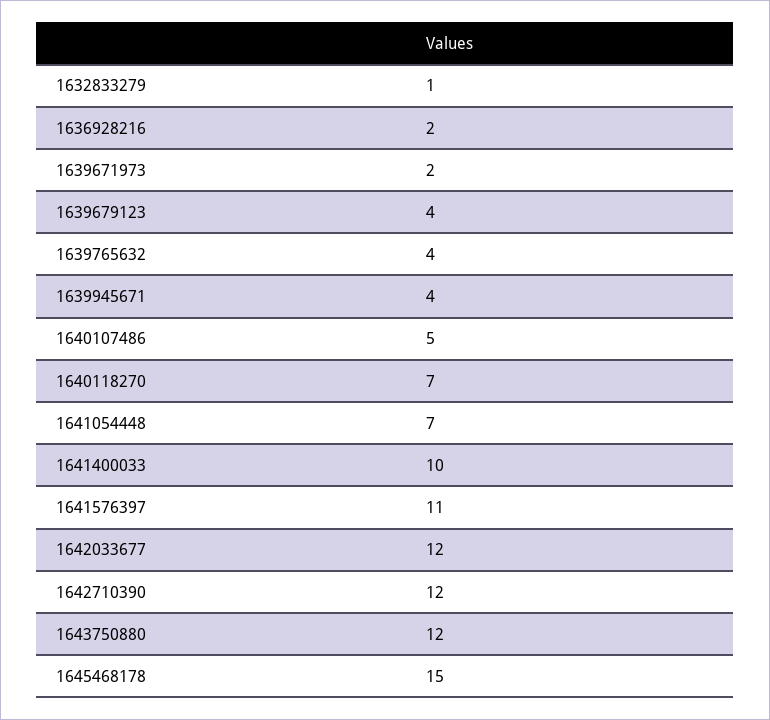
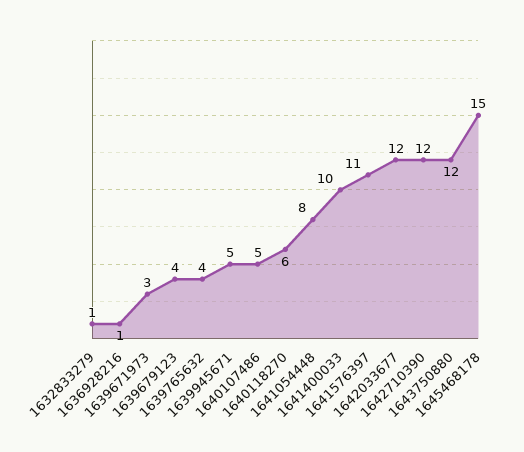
1636928216: 2 -> 1
1639671973: 2 -> 3
1639945671: 4 -> 5
1640118270: 7 -> 6
1641054448: 7 -> 8

